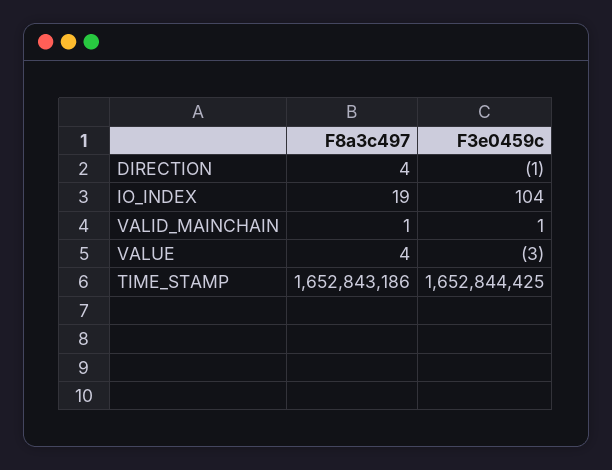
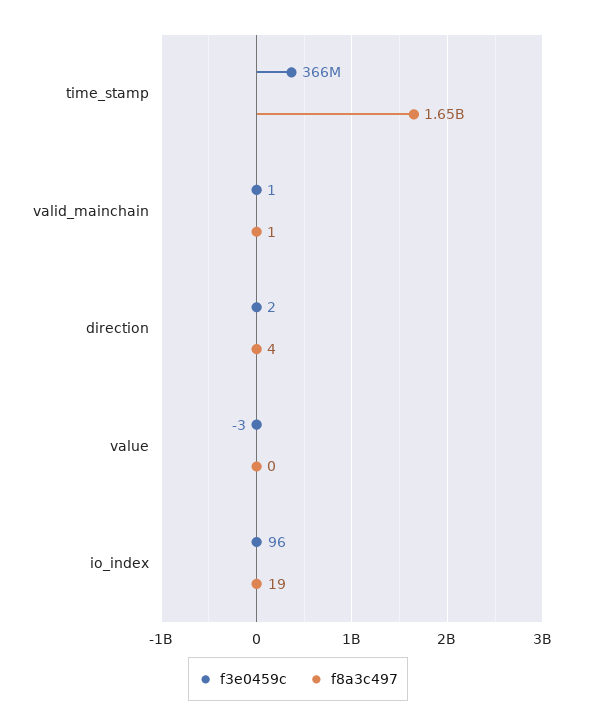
F3e0459c, DIRECTION: -1 -> 2
F3e0459c, IO_INDEX: 104 -> 96
F8a3c497, VALUE: 4 -> 0
F3e0459c, TIME_STAMP: 1652844425 -> 366000000

